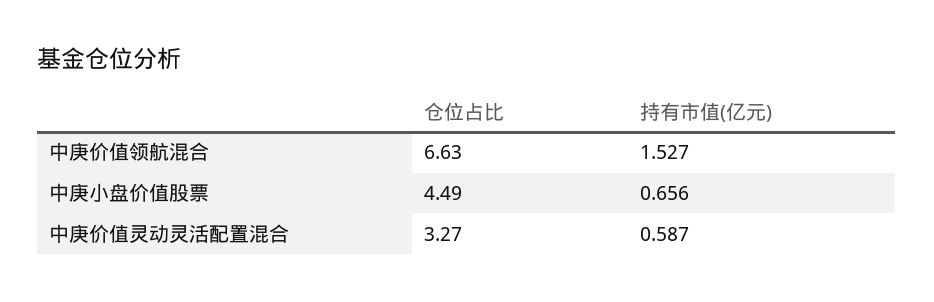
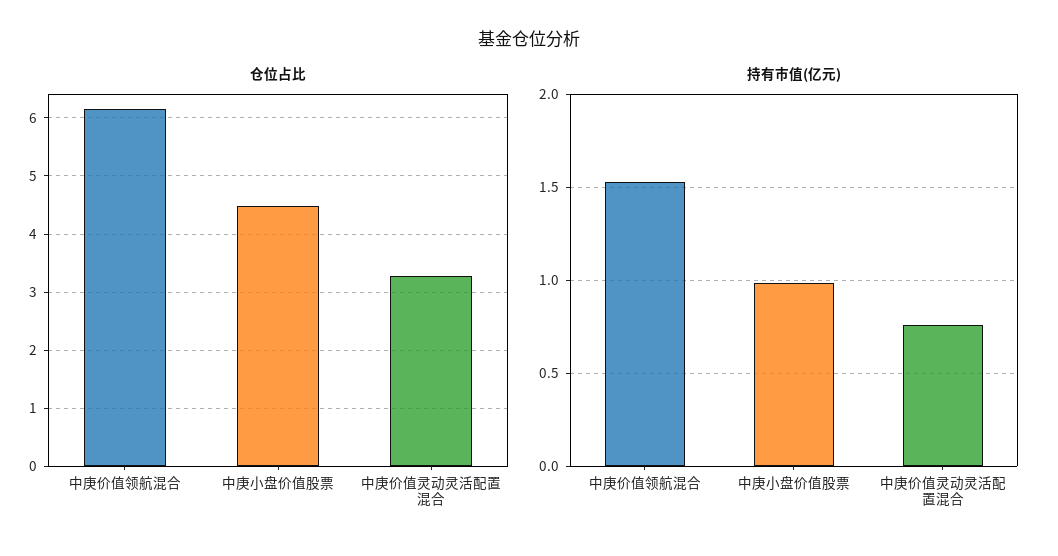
仓位占比, 中庚价值领航混合: 6.63 -> 6.2
持有市值(亿元), 中庚小盘价值股票: 0.656 -> 1
持有市值(亿元), 中庚价值灵动灵活配置混合: 0.587 -> 0.75

